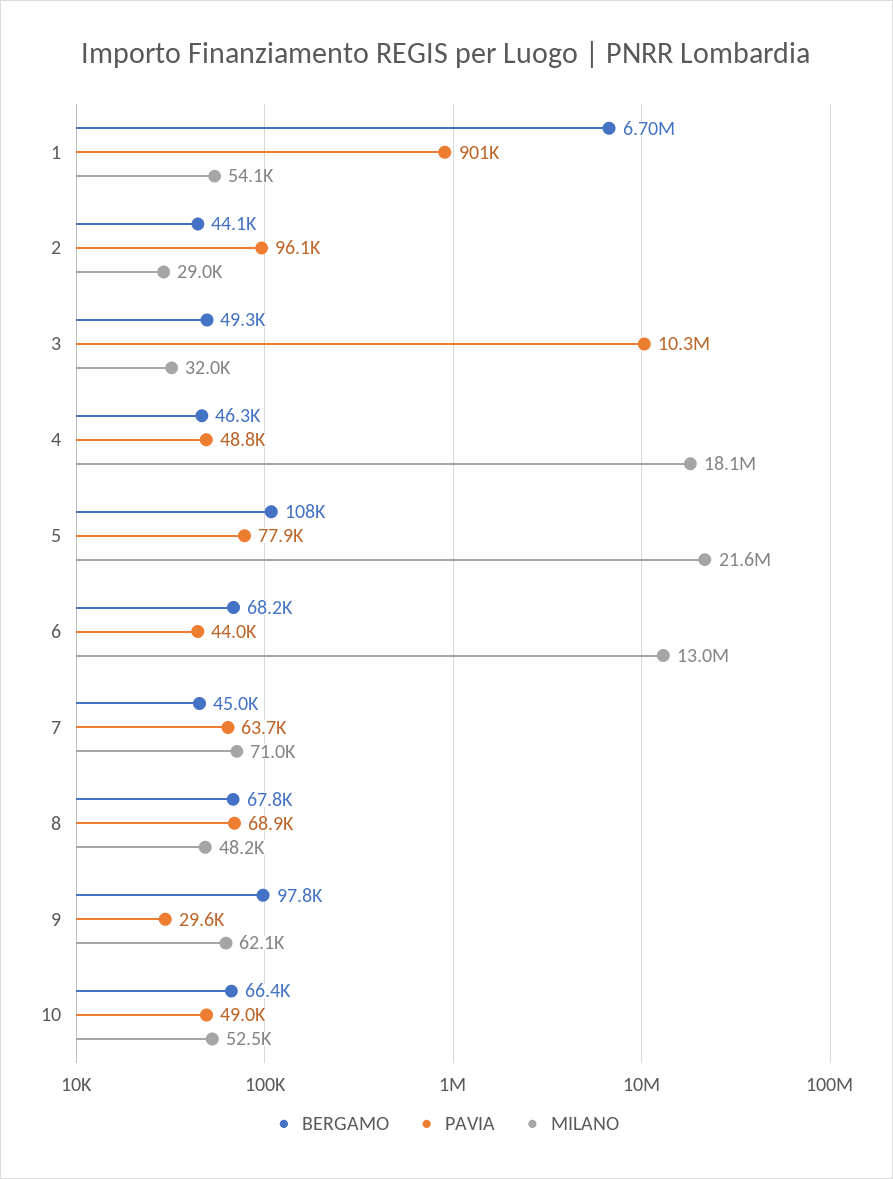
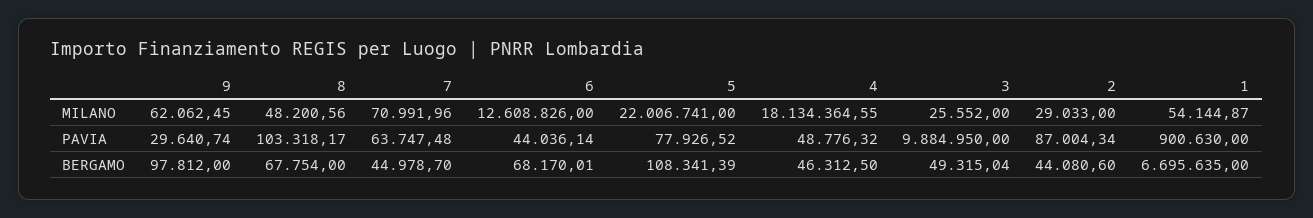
PAVIA, 2: 96100 -> 87004.34
PAVIA, 3: 10300000 -> 9884950
MILANO, 3: 32000 -> 25552
MILANO, 5: 21600000 -> 22006741
MILANO, 6: 13000000 -> 12608826
PAVIA, 8: 68900 -> 103318.17
BERGAMO, 10: 66400 -> none
PAVIA, 10: 49000 -> none
MILANO, 10: 52500 -> none

